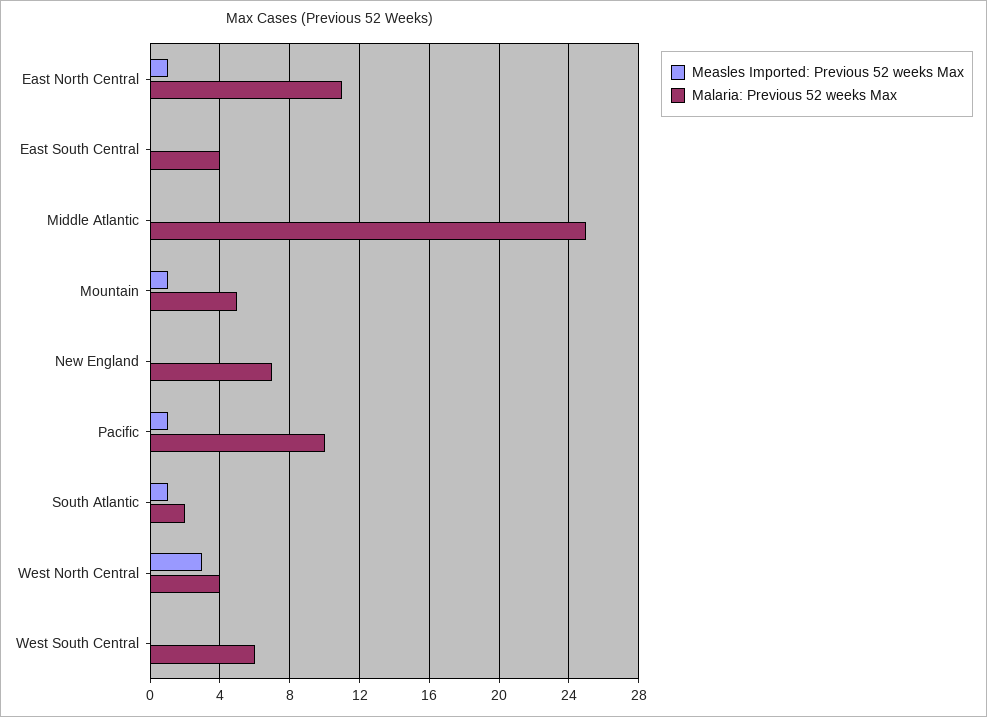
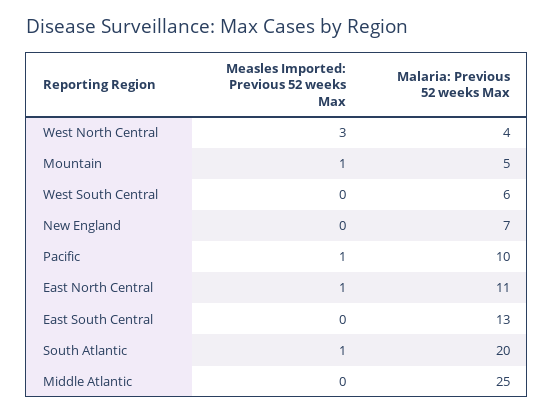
Malaria: Previous 52 weeks Max, East South Central: 4 -> 13
Malaria: Previous 52 weeks Max, South Atlantic: 2 -> 20

